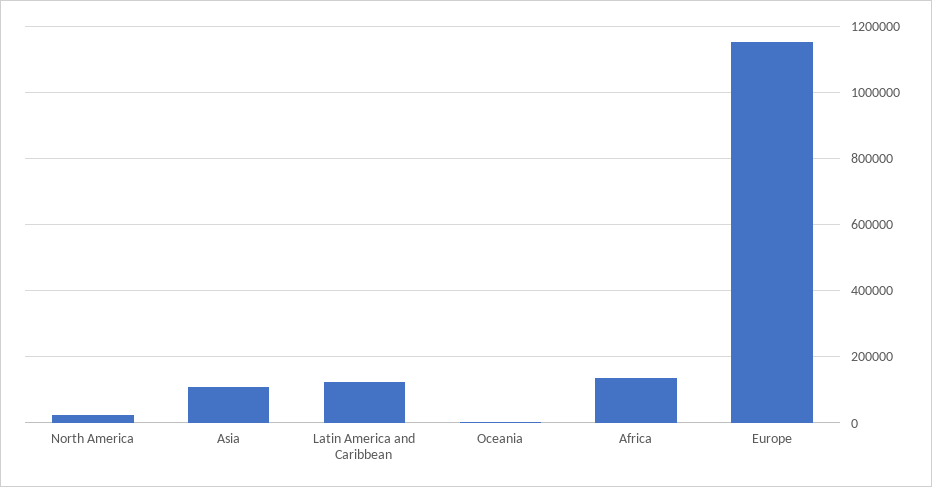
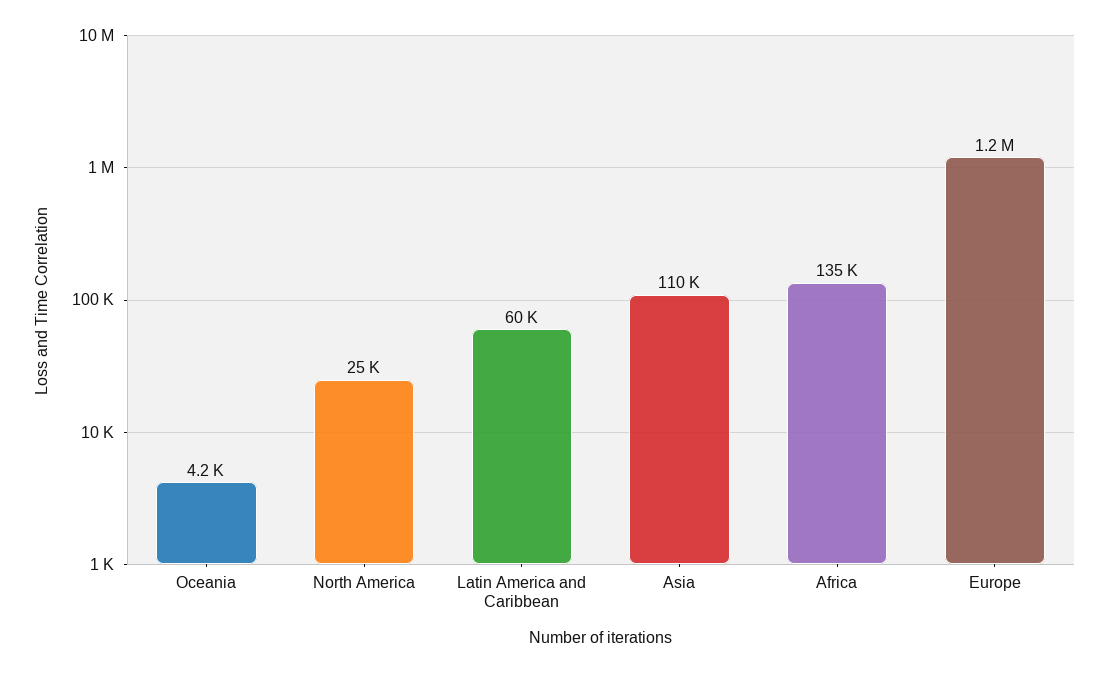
Latin America and Caribbean: 120000 -> 60000

